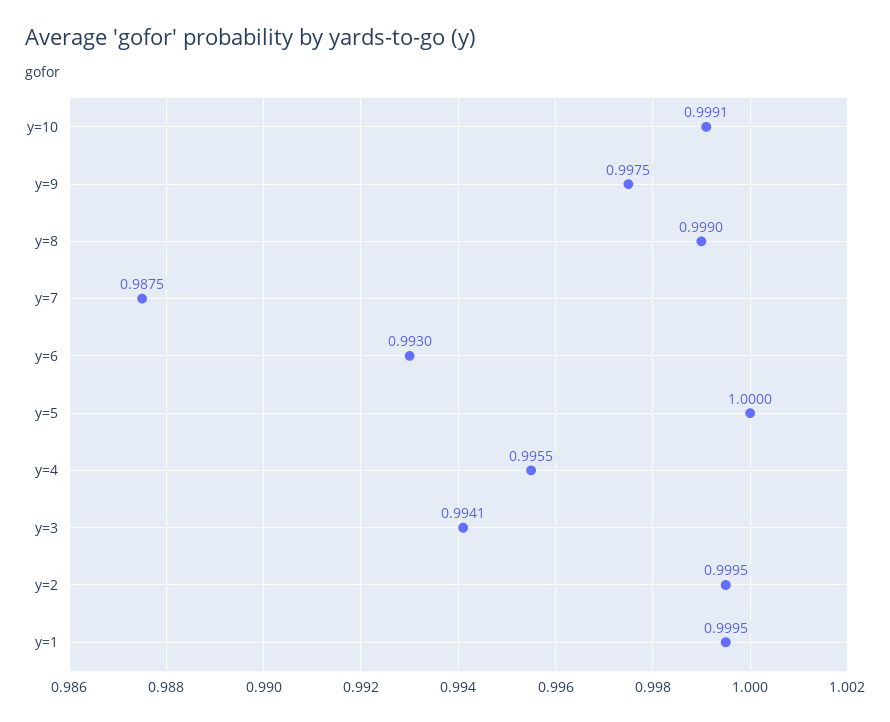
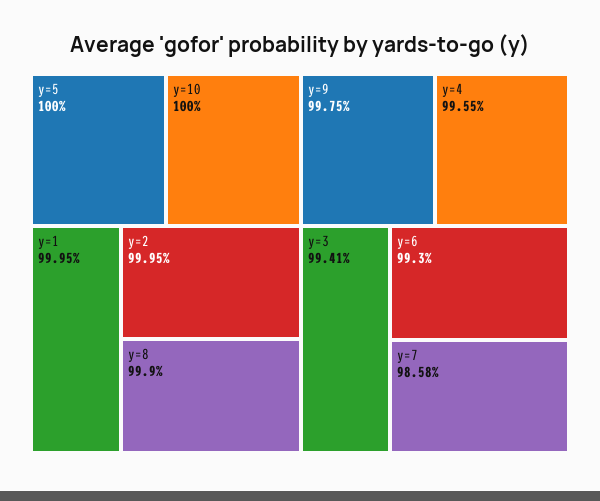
y=10: 0.9991 -> 1
y=7: 0.9875 -> 0.9858

